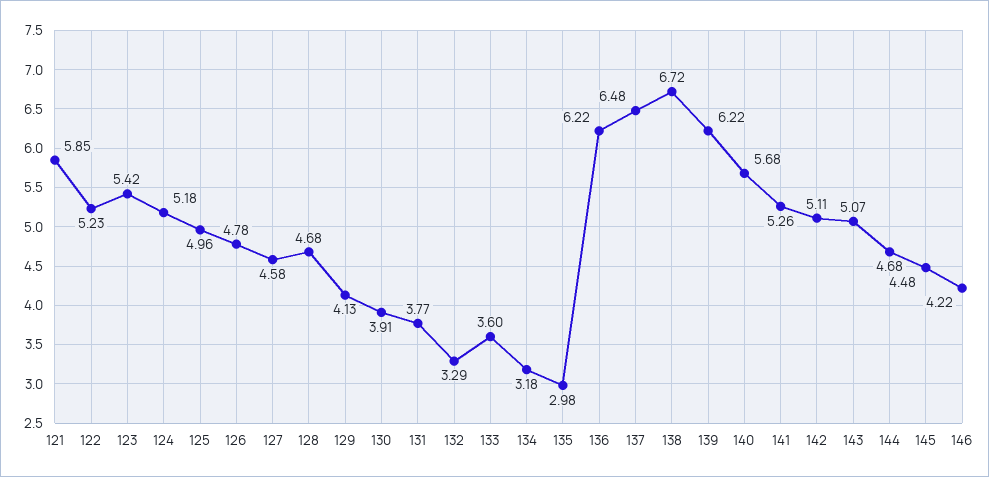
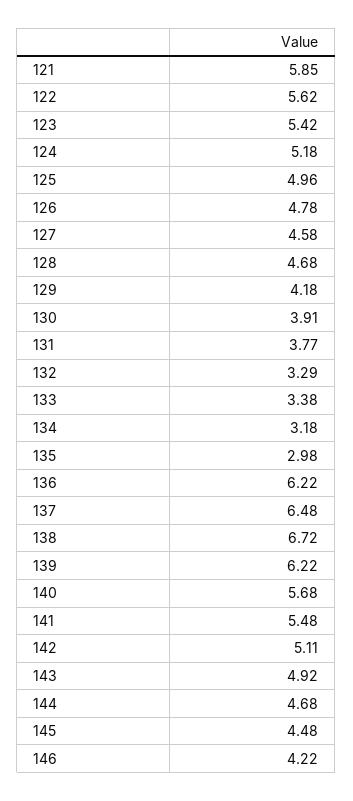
122: 5.23 -> 5.62
129: 4.13 -> 4.18
133: 3.6 -> 3.38
141: 5.26 -> 5.48
143: 5.07 -> 4.92

